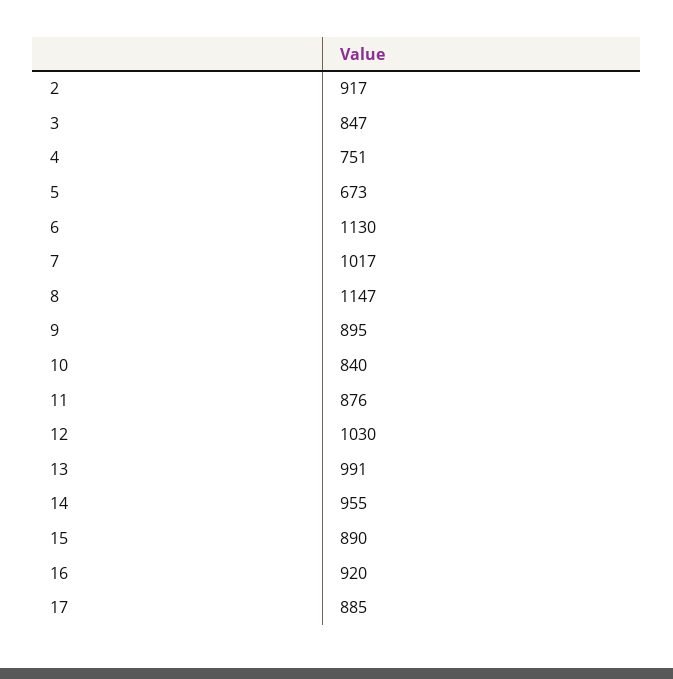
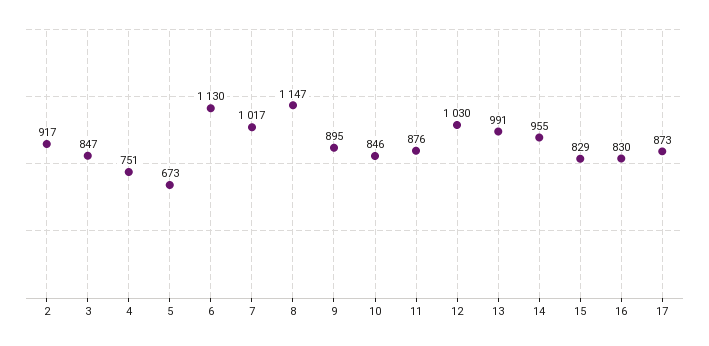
10: 840 -> 846
15: 890 -> 829
16: 920 -> 830
17: 885 -> 873

